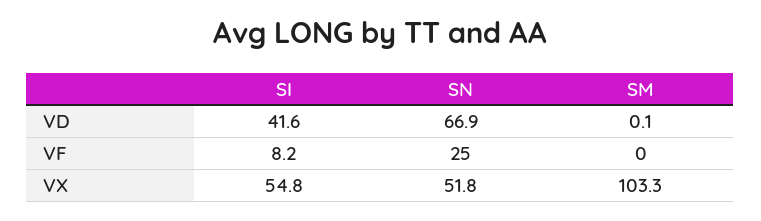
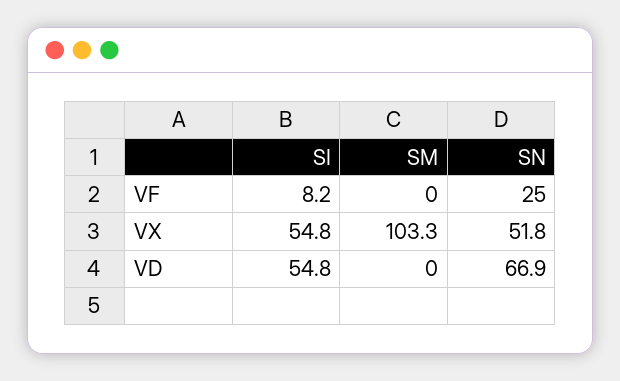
SI, VD: 41.6 -> 54.8
SM, VD: 0.1 -> 0

